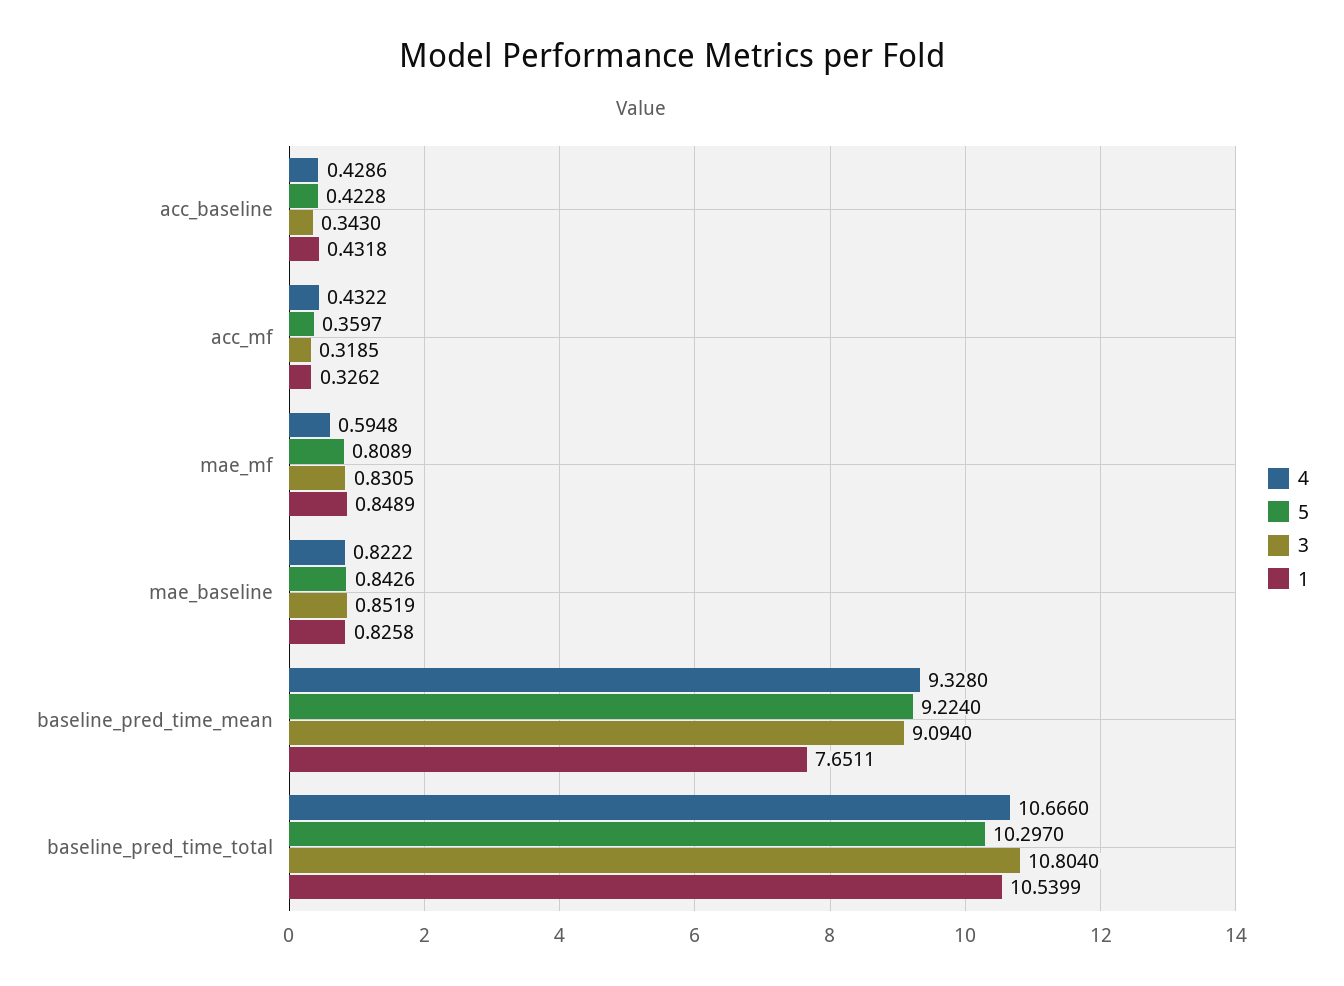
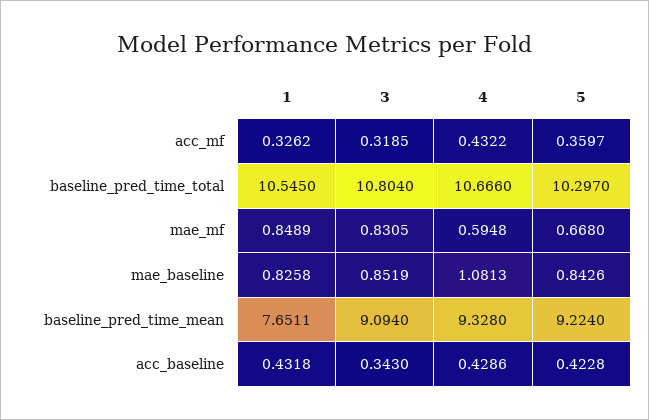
5, mae_mf: 0.8089 -> 0.668
4, mae_baseline: 0.8222 -> 1.0813
1, baseline_pred_time_total: 10.5399 -> 10.545

